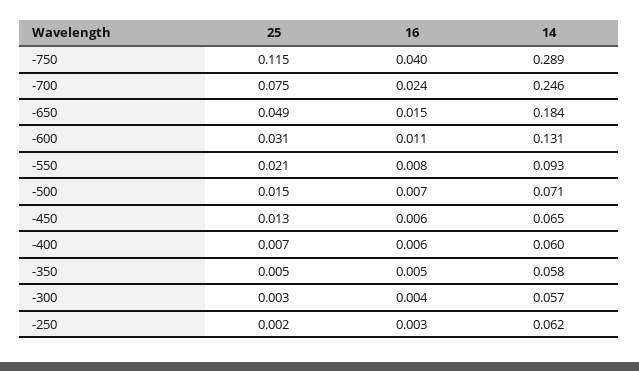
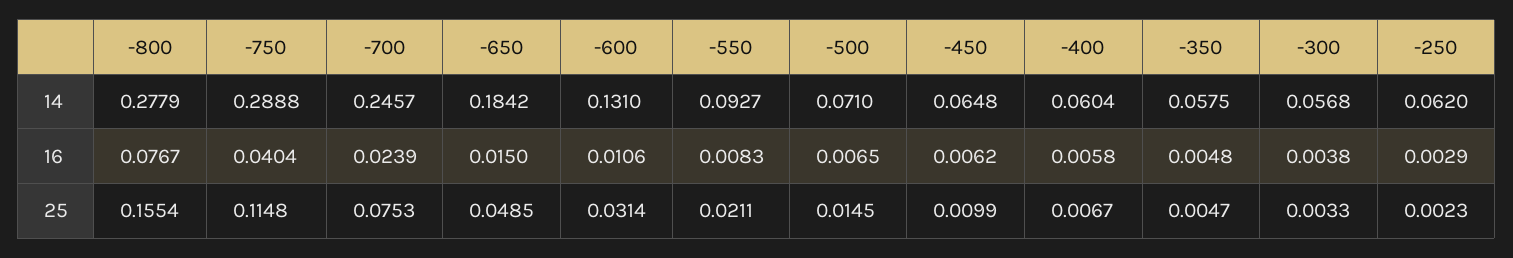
25, -450: 0.013 -> 0.0099
14, -800: none -> 0.2779
16, -800: none -> 0.0767
25, -800: none -> 0.1554

